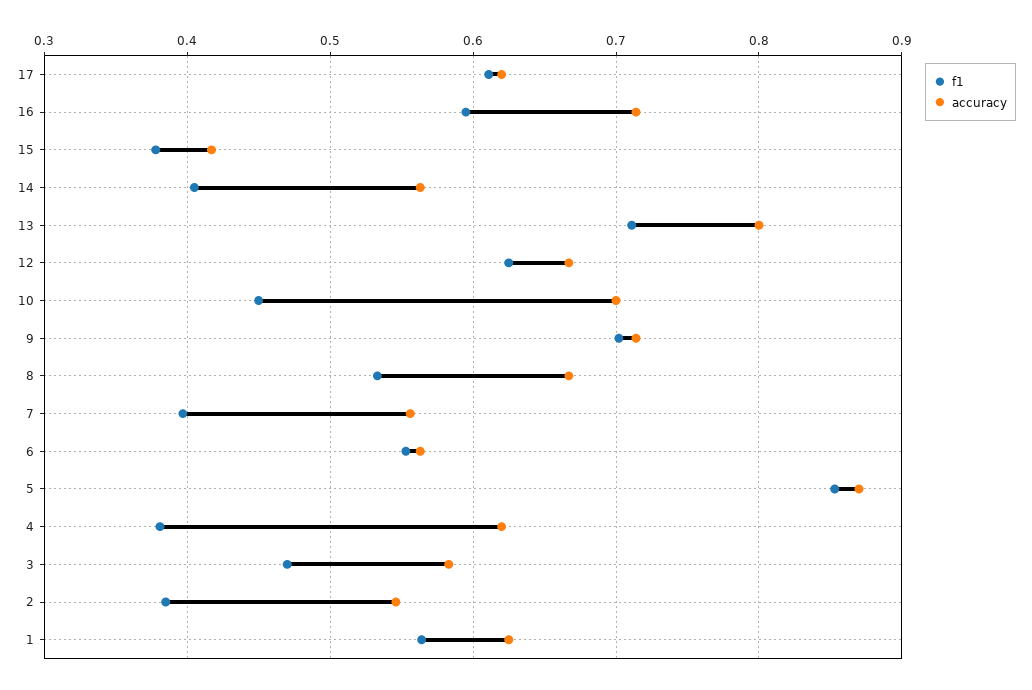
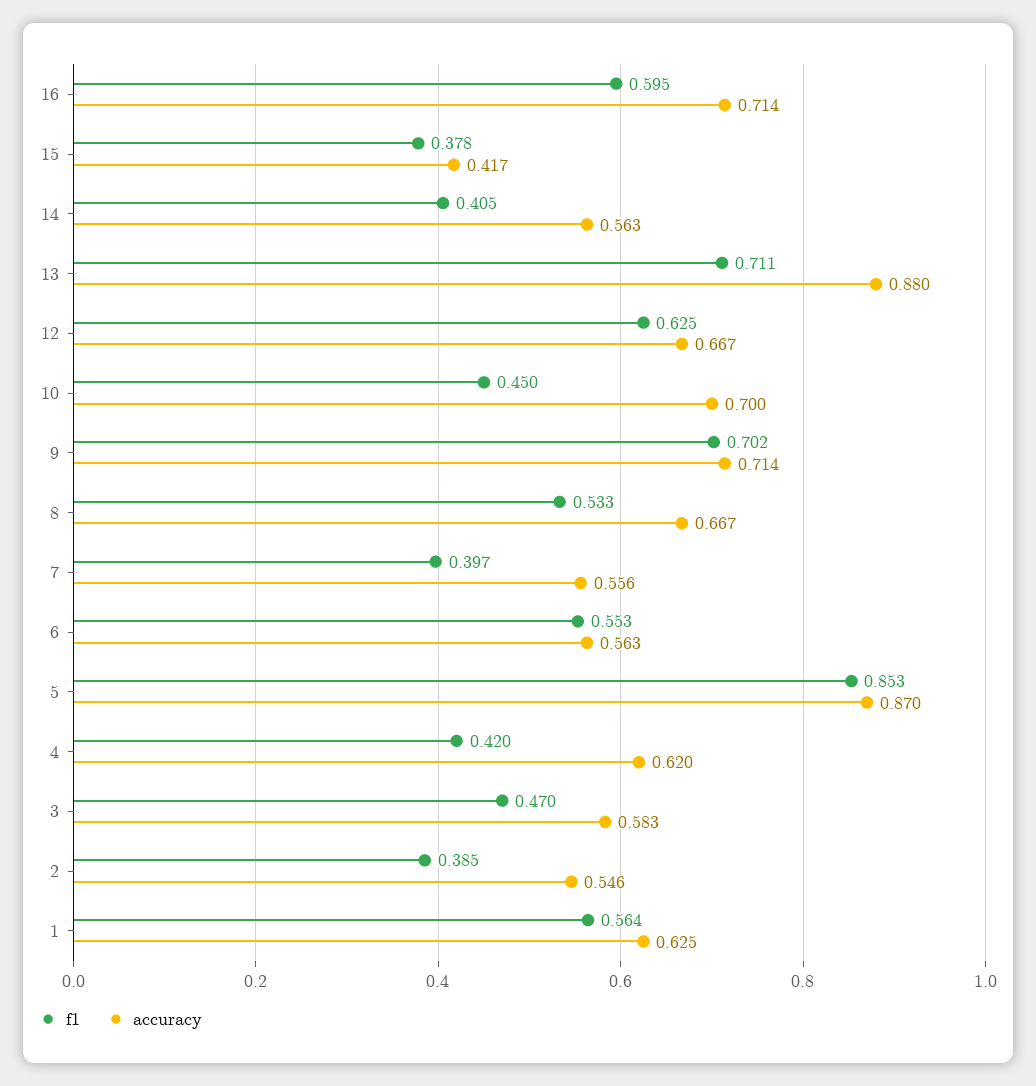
f1, 17: 0.61 -> none
accuracy, 17: 0.62 -> none
accuracy, 13: 0.8 -> 0.88
f1, 4: 0.38 -> 0.42

